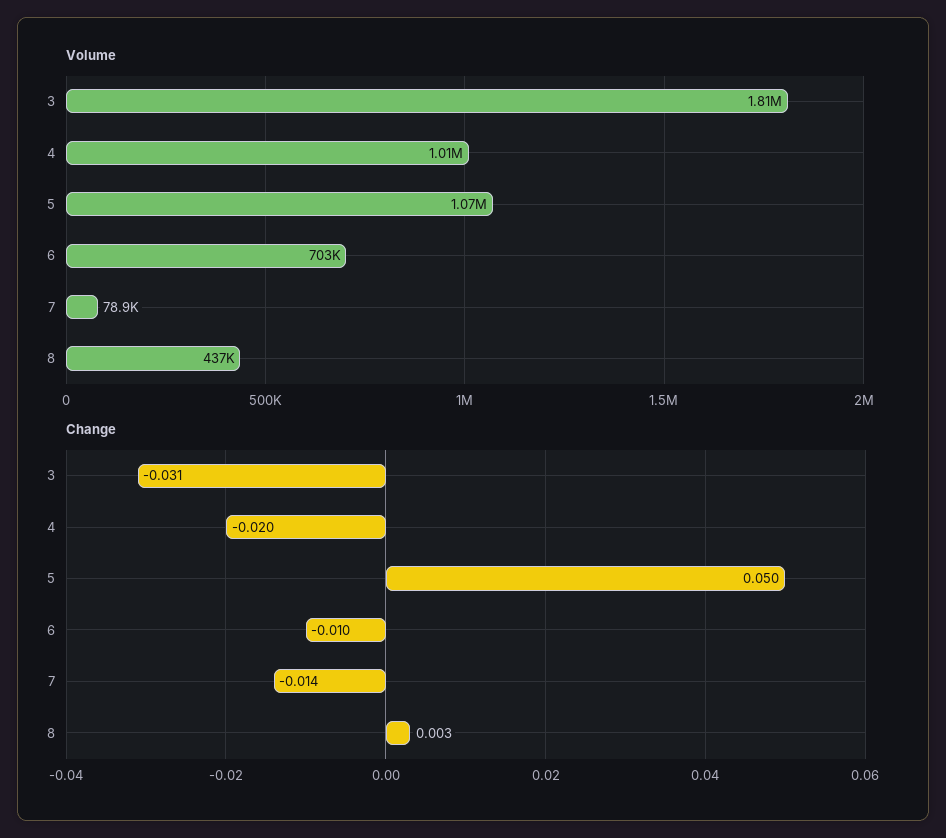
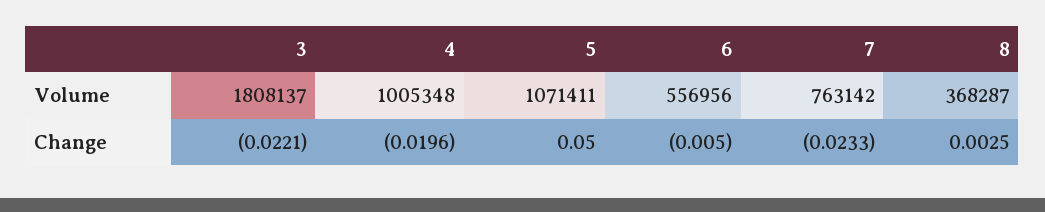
Volume, 6: 703000 -> 556956
Volume, 7: 78900 -> 763142
Volume, 8: 437000 -> 368287
Change, 3: -0.031 -> -0.0221
Change, 6: -0.01 -> -0.005
Change, 7: -0.014 -> -0.0233

